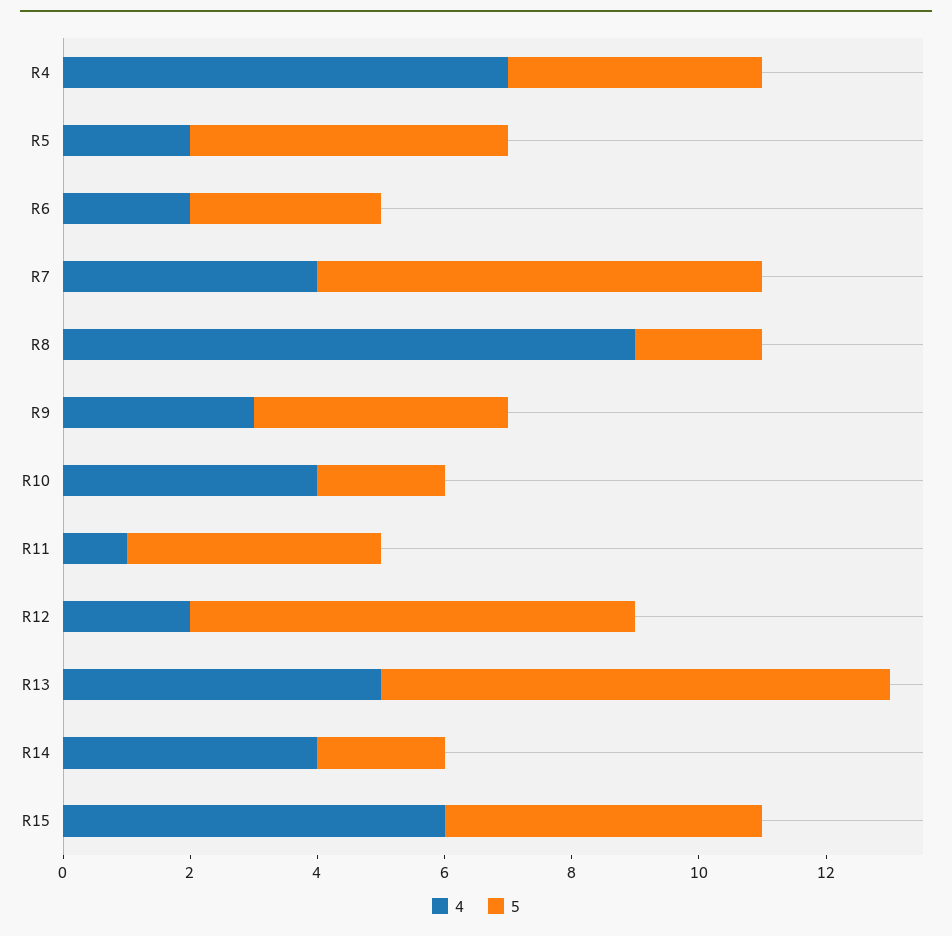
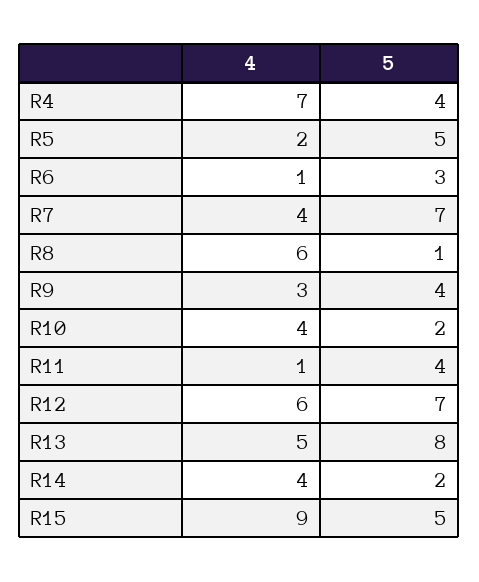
4, R6: 2 -> 1
4, R8: 9 -> 6
5, R8: 2 -> 1
4, R12: 2 -> 6
4, R15: 6 -> 9

